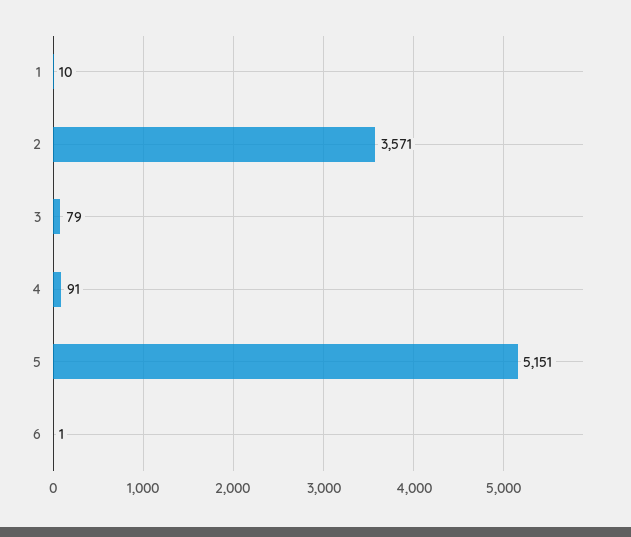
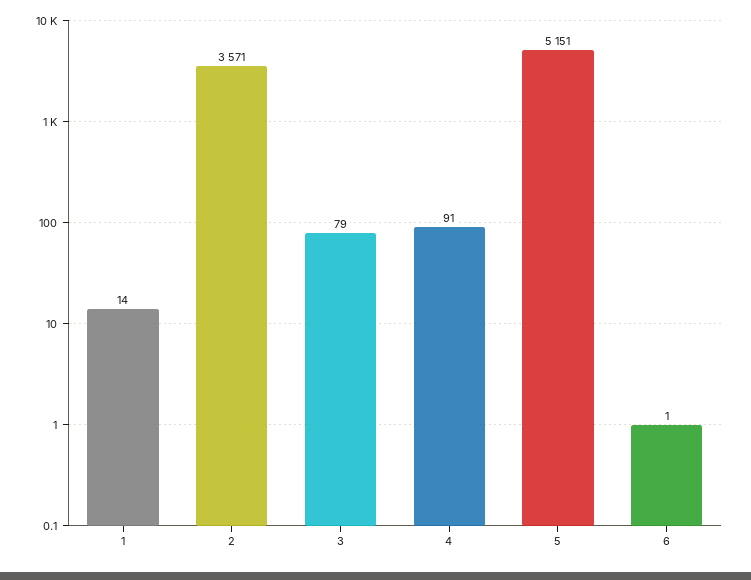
1: 10 -> 14

